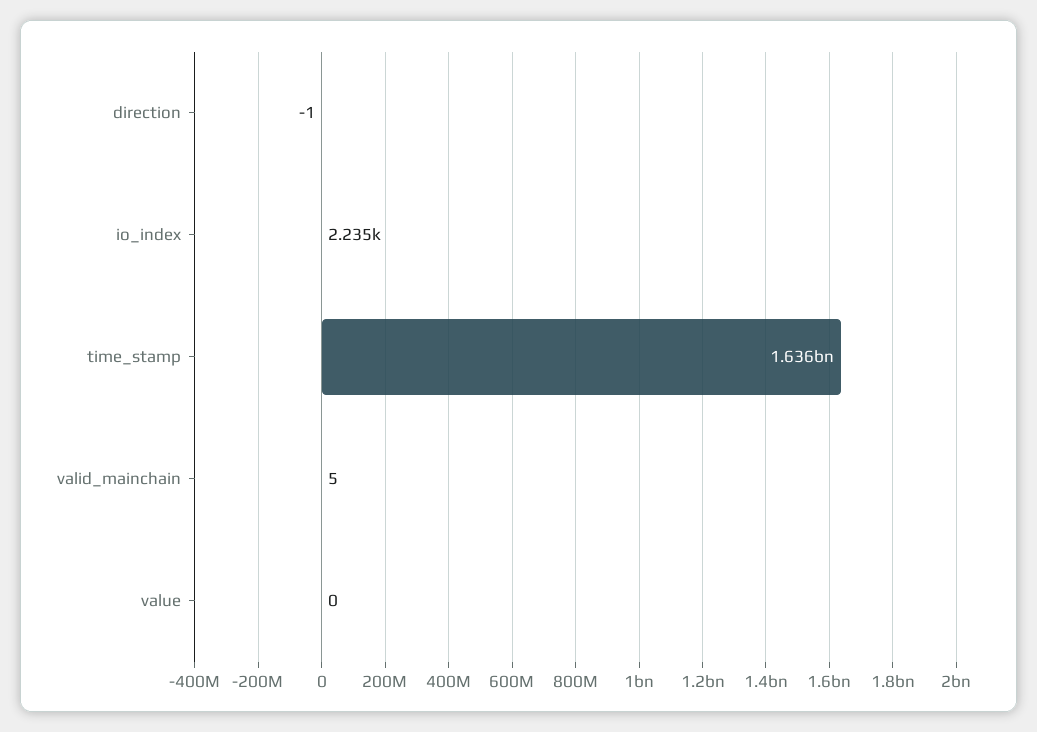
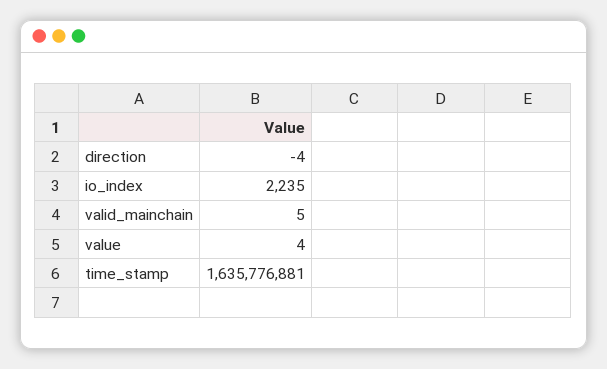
direction: -1 -> -4
value: 0 -> 4

